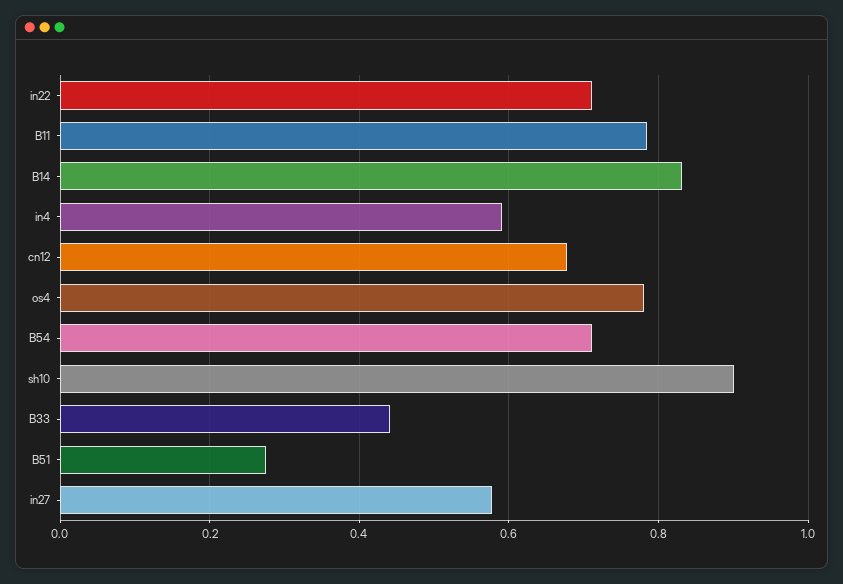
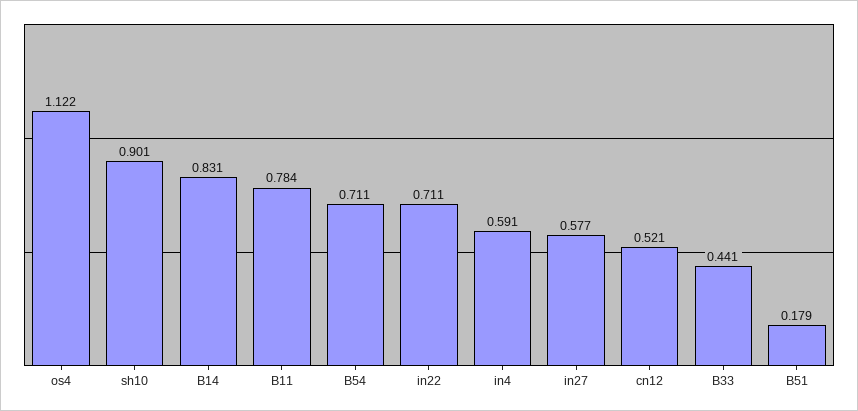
cn12: 0.68 -> 0.521
os4: 0.78 -> 1.122
B51: 0.28 -> 0.179

